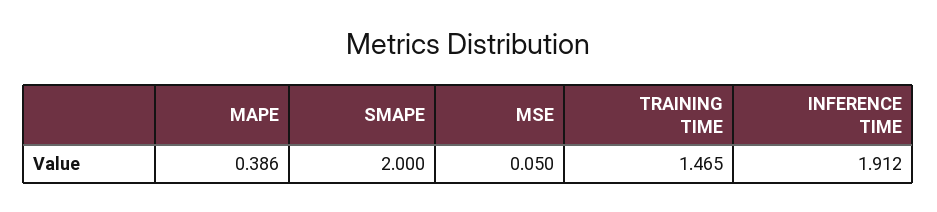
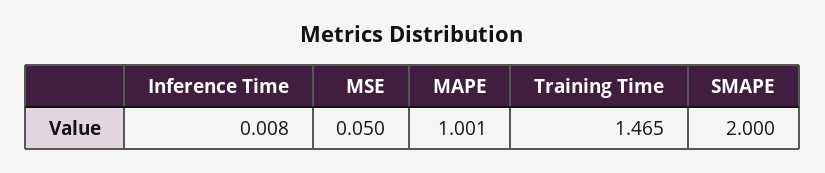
MAPE: 0.386 -> 1.001
INFERENCE TIME: 1.912 -> 0.008

